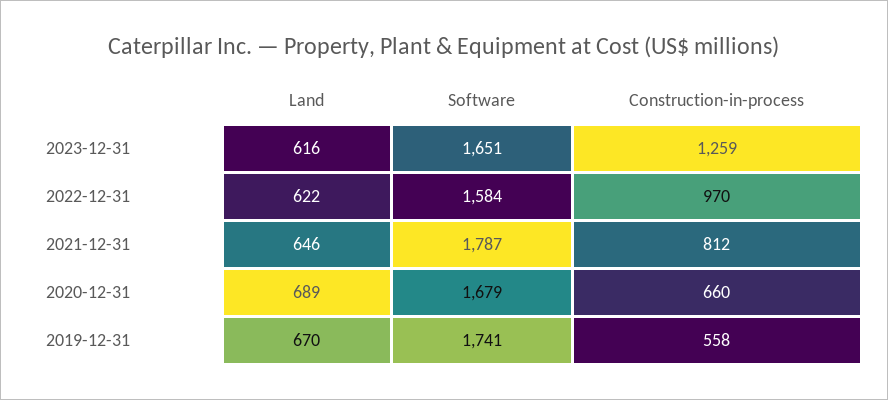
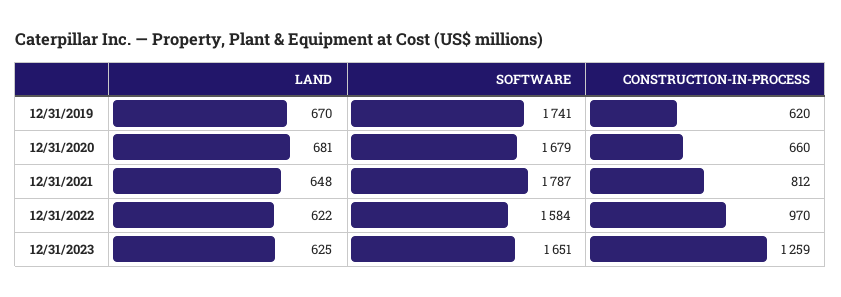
Land, 2023-12-31: 616 -> 625
Land, 2021-12-31: 646 -> 648
Land, 2020-12-31: 689 -> 681
Construction-in-process, 2019-12-31: 558 -> 620

